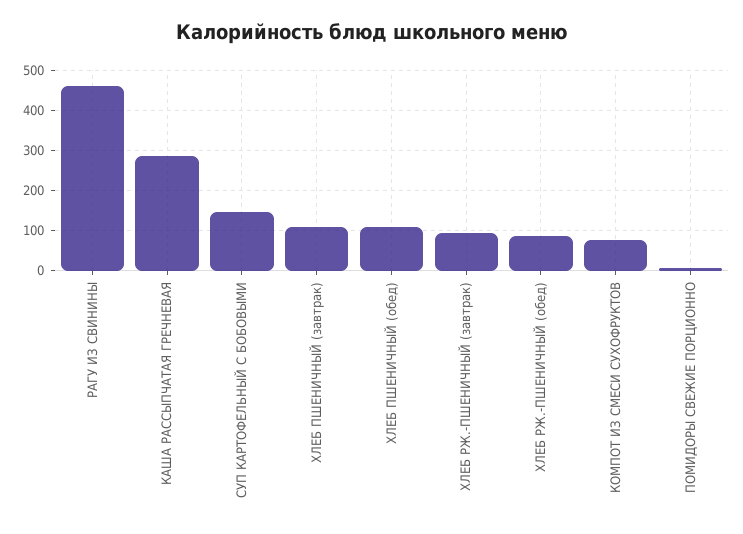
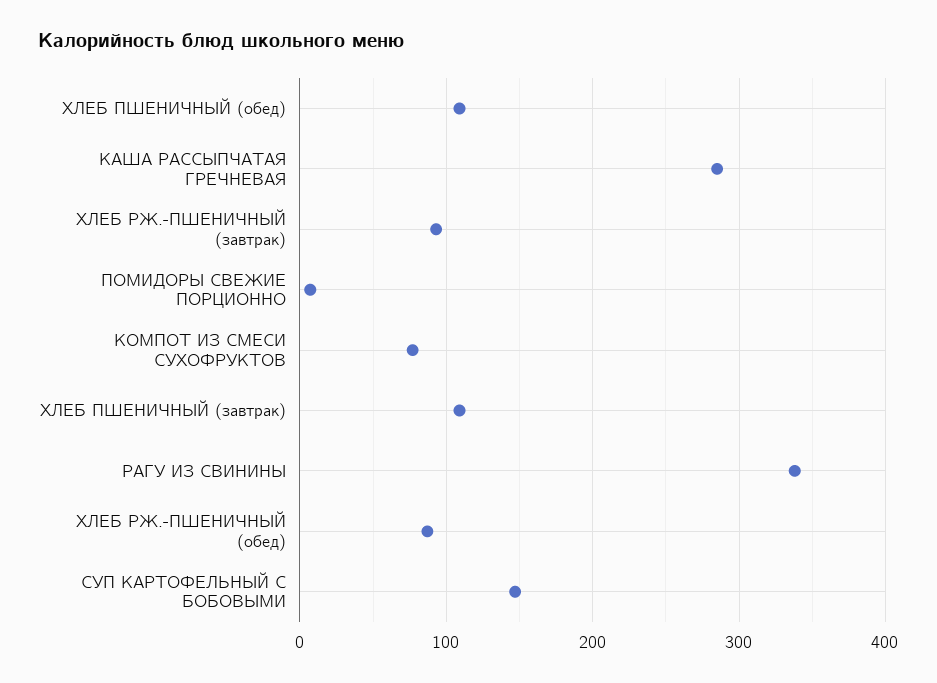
РАГУ ИЗ СВИНИНЫ: 460 -> 340

